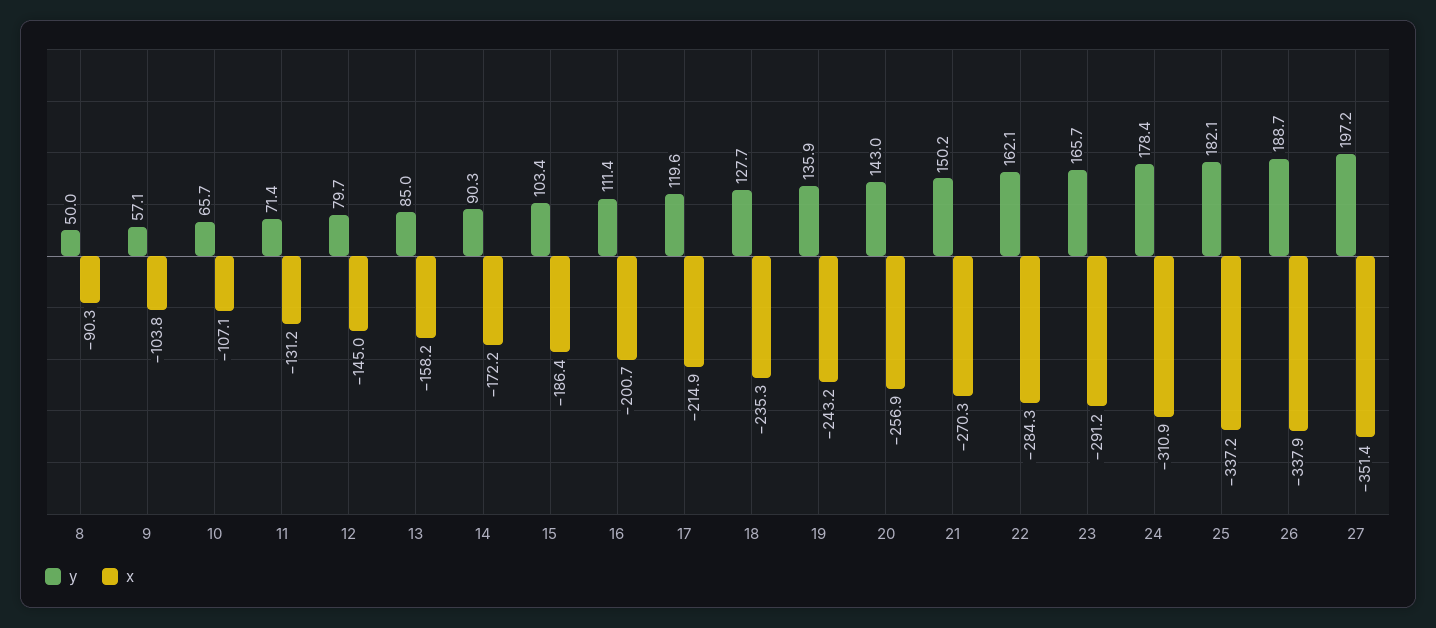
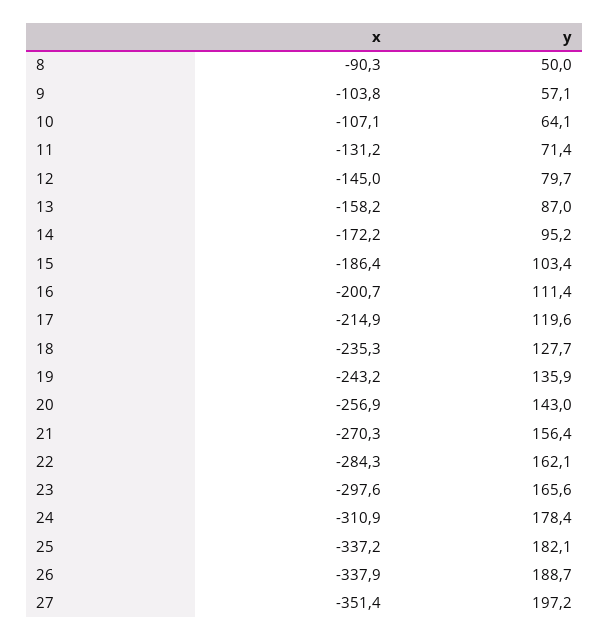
y, 10: 65.7 -> 64.1
y, 13: 85 -> 87
y, 14: 90.3 -> 95.2
y, 21: 150.2 -> 156.4
y, 23: 165.7 -> 165.6
x, 23: -291.2 -> -297.6

